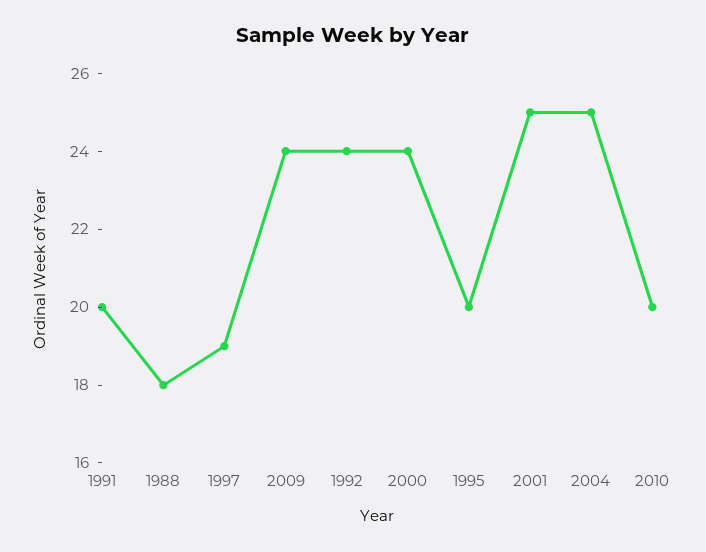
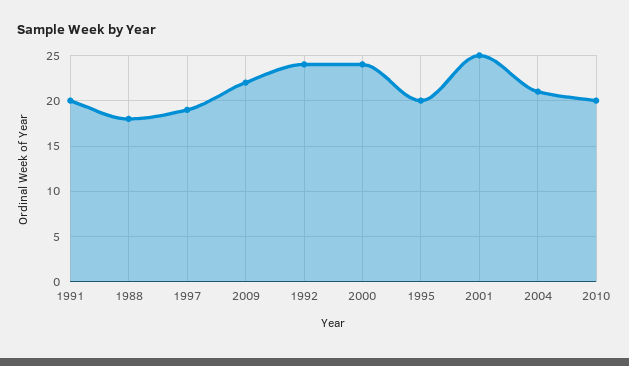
2009: 24 -> 22
2004: 25 -> 21

